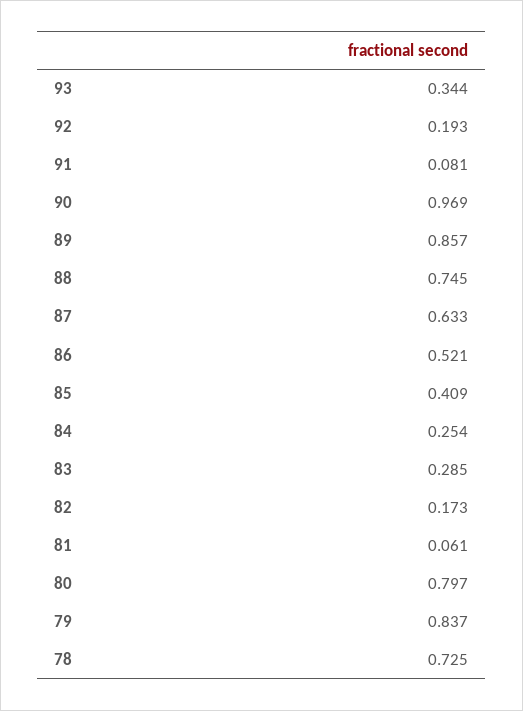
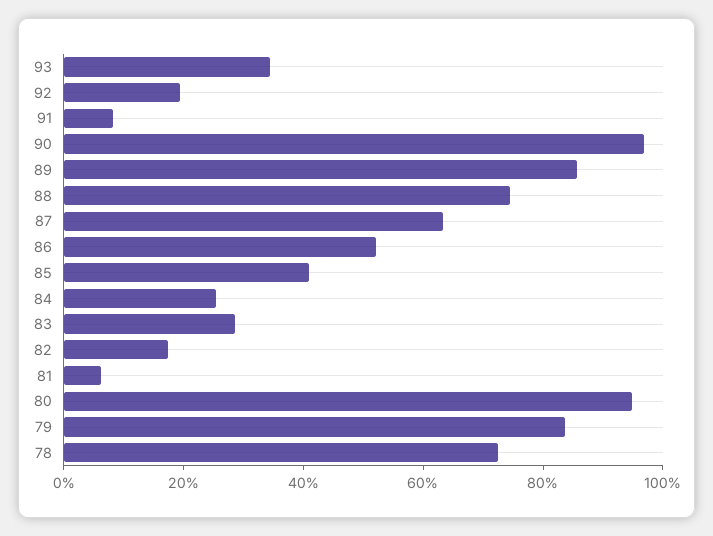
80: 0.797 -> 0.95

